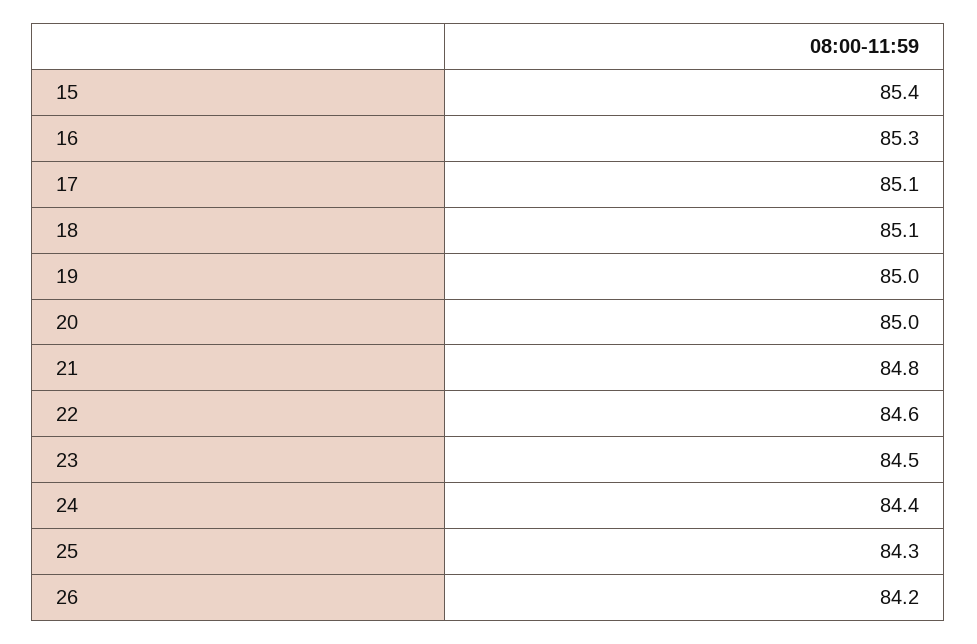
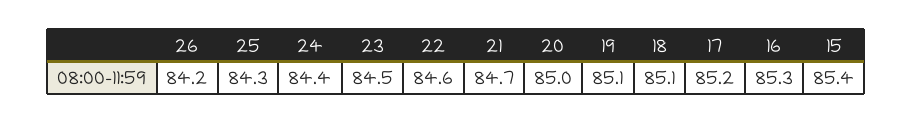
17: 85.1 -> 85.2
19: 85 -> 85.1
21: 84.8 -> 84.7

